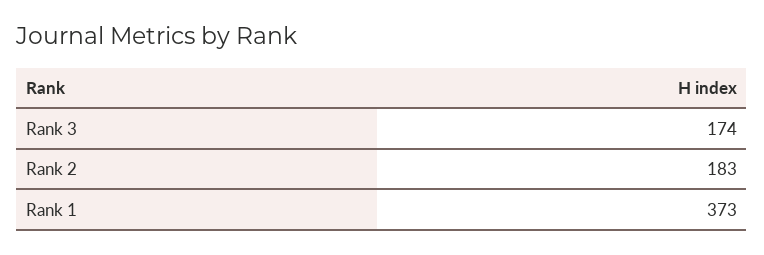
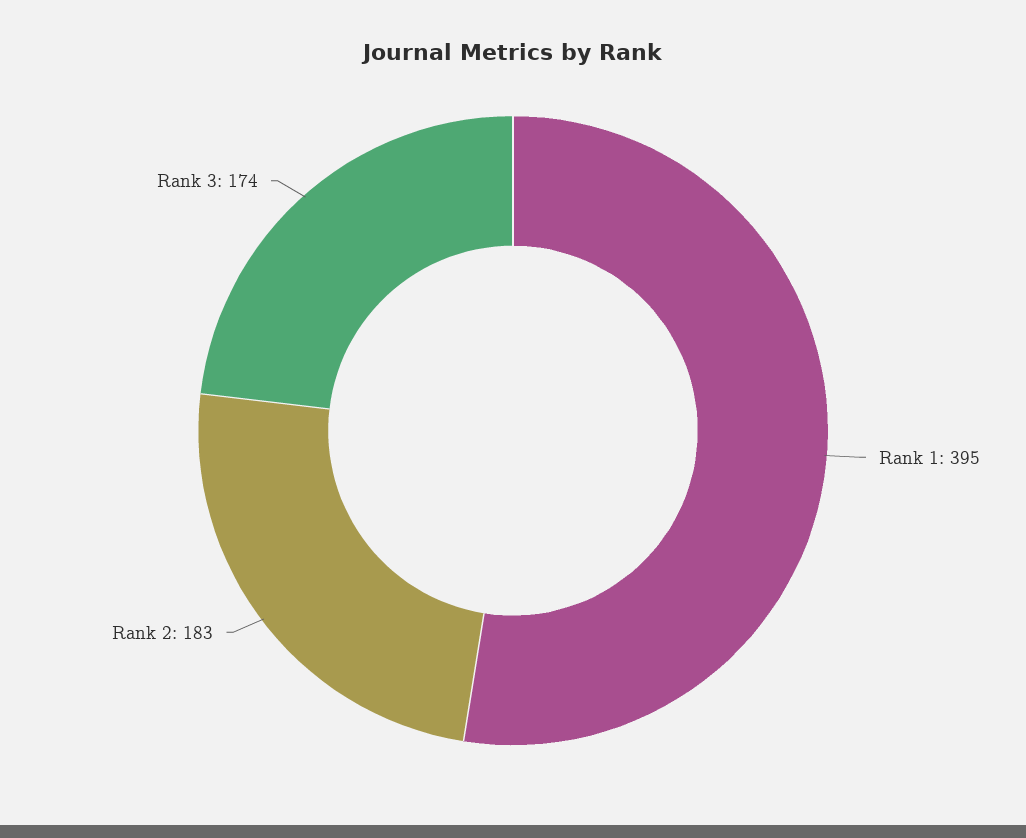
Rank 1: 373 -> 395

